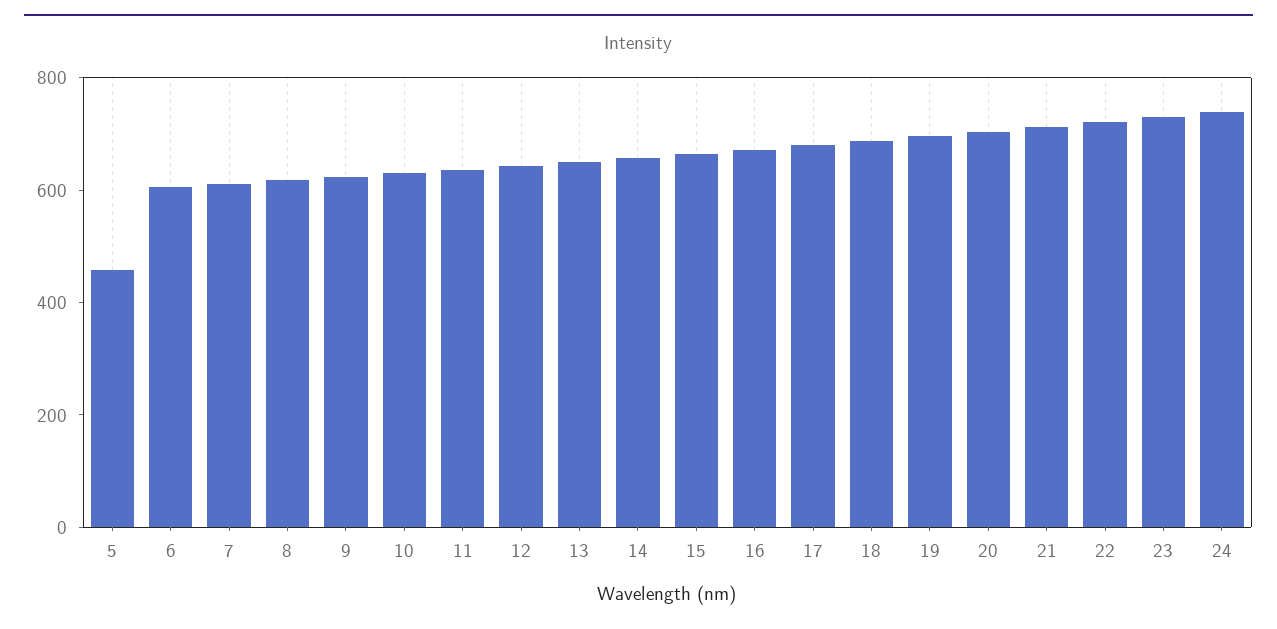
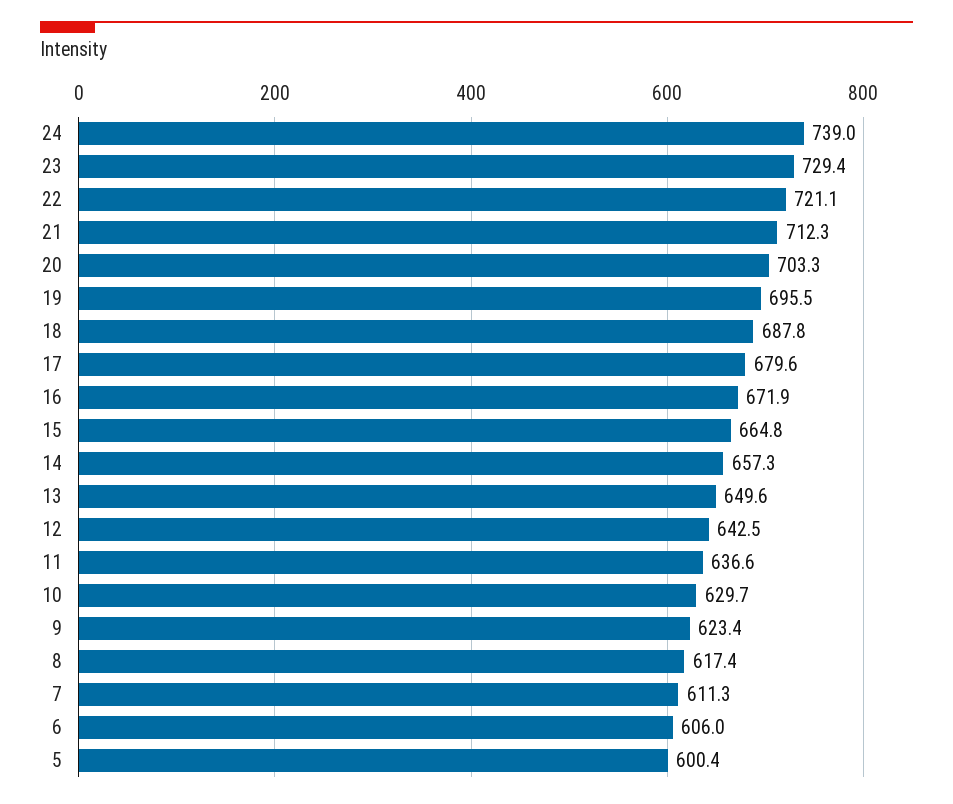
5: 450 -> 600.4

